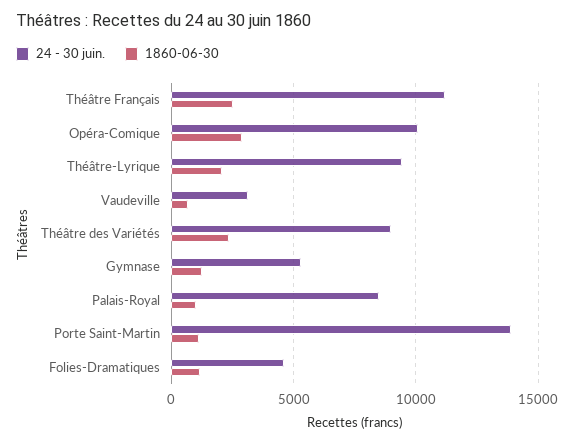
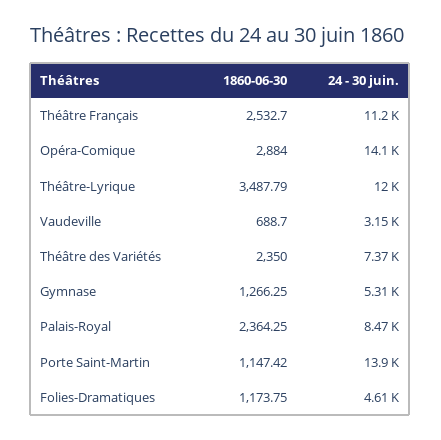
24 - 30 juin., Opéra-Comique: 10000 -> 14100
24 - 30 juin., Théâtre-Lyrique: 9500 -> 12000
1860-06-30, Théâtre-Lyrique: 2000 -> 3487.79
24 - 30 juin., Théâtre des Variétés: 9000 -> 7370
1860-06-30, Palais-Royal: 1000 -> 2364.25

